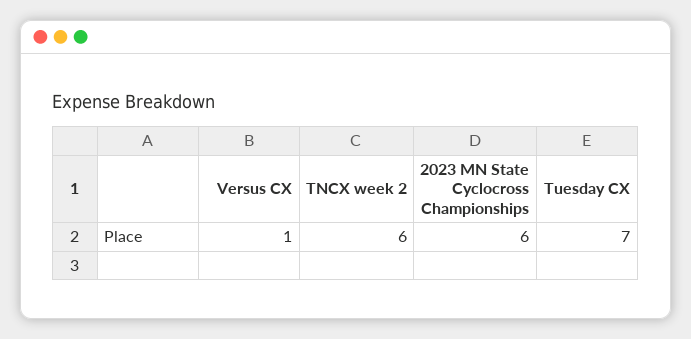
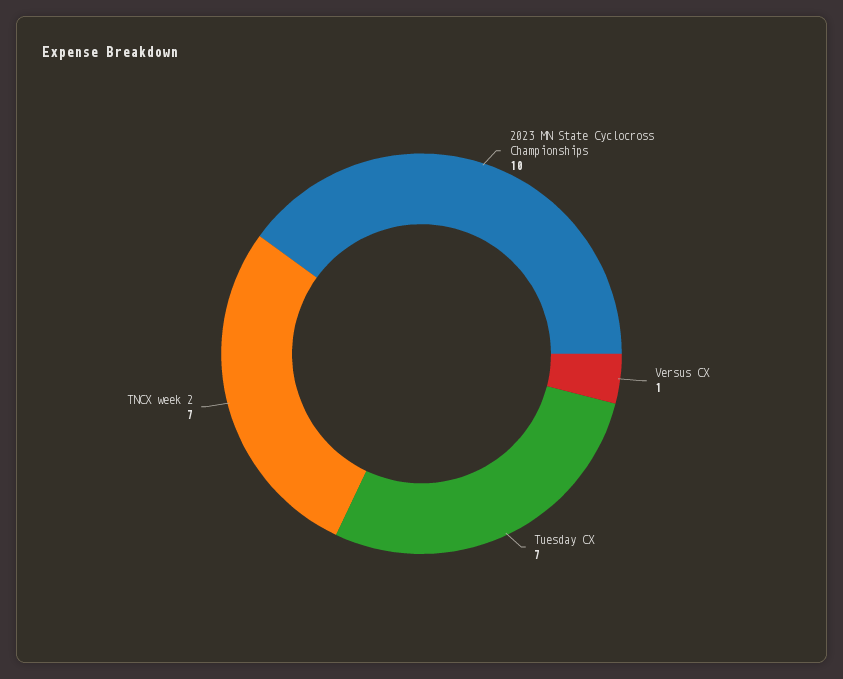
TNCX week 2: 6 -> 7
2023 MN State Cyclocross Championships: 6 -> 10

